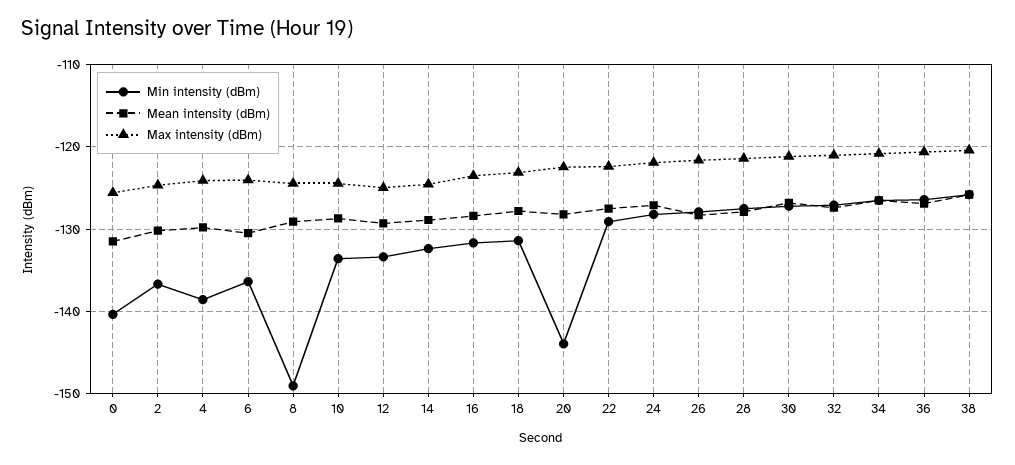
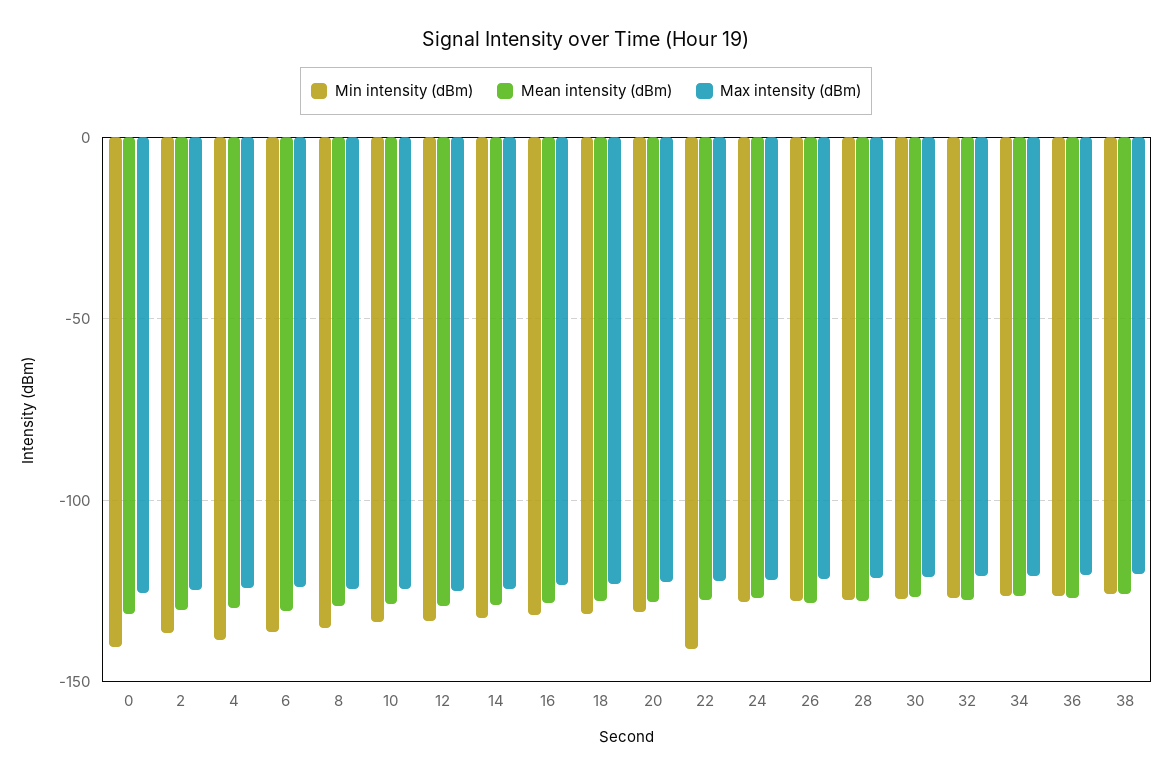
Min intensity (dBm), 8: -149 -> -135
Min intensity (dBm), 20: -144 -> -130
Min intensity (dBm), 22: -129 -> -140

